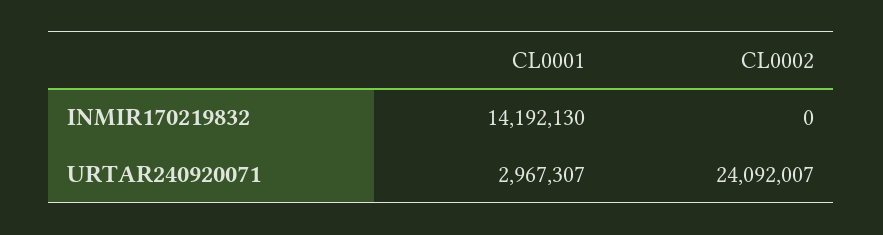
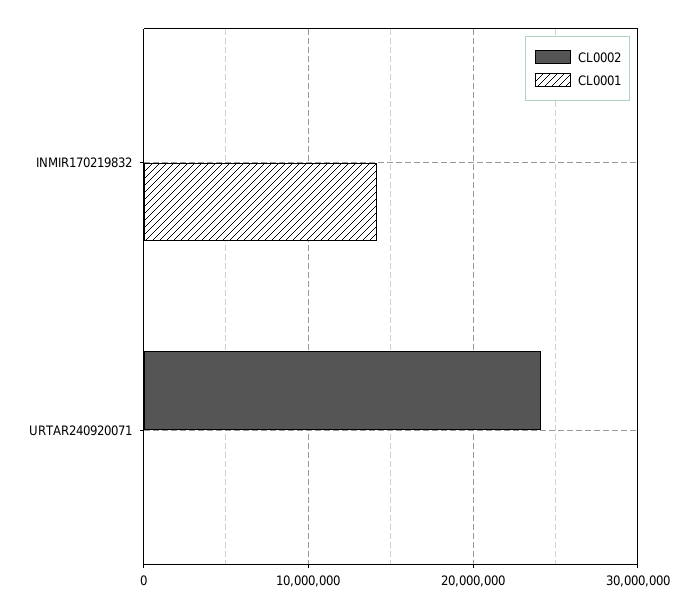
CL0001, URTAR240920071: 2967307 -> 0

